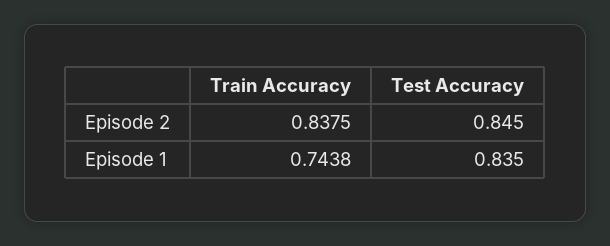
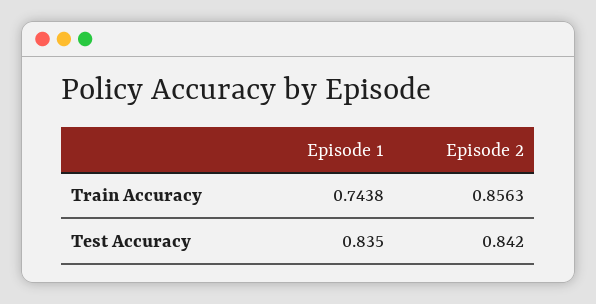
Train Accuracy, Episode 2: 0.8375 -> 0.8563
Test Accuracy, Episode 2: 0.845 -> 0.842

